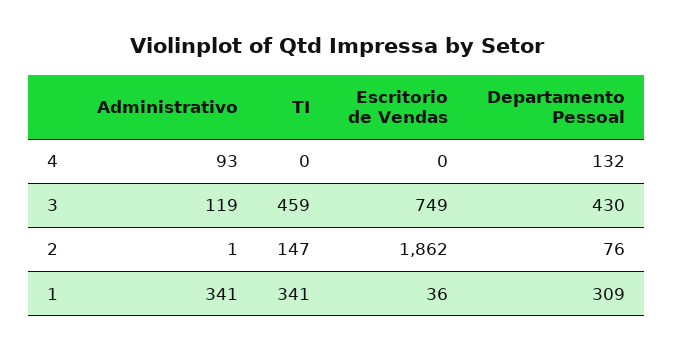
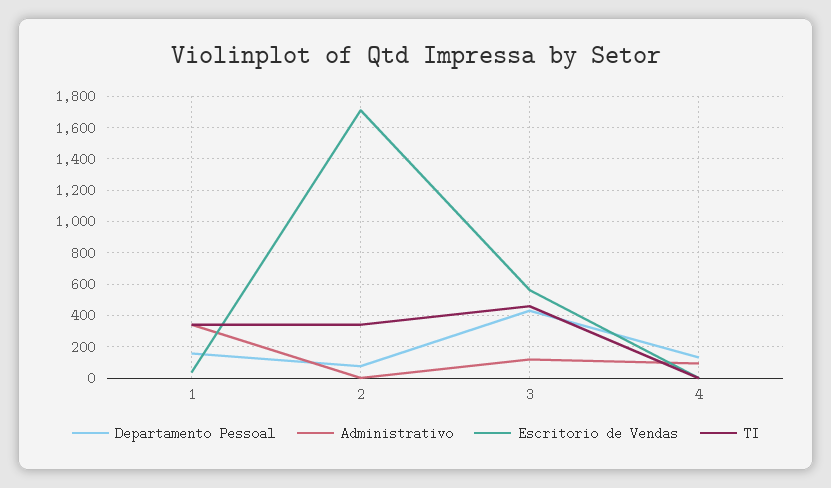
Escritorio de Vendas, 3: 749 -> 550
TI, 2: 147 -> 350
Escritorio de Vendas, 2: 1862 -> 1700
Departamento Pessoal, 1: 309 -> 150

